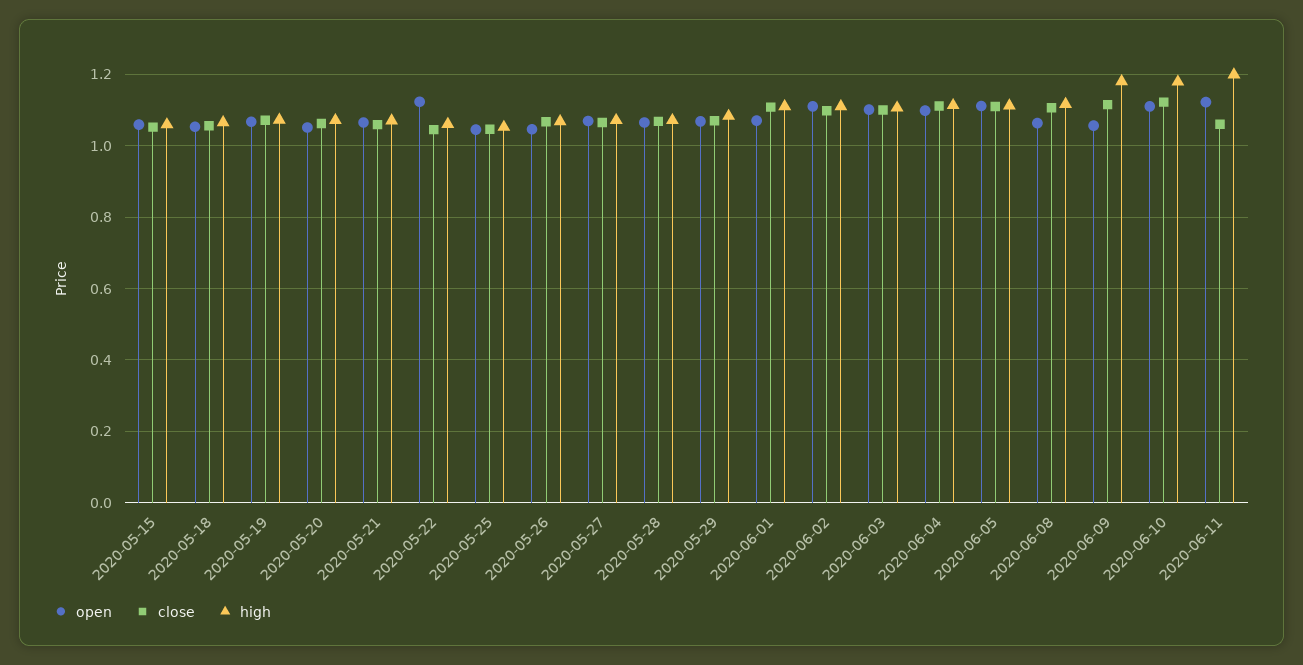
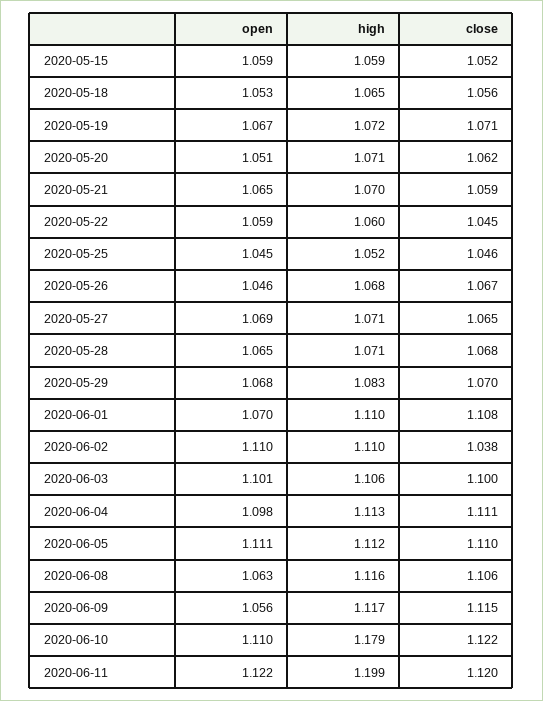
open, 2020-05-22: 1.12 -> 1.059
close, 2020-06-02: 1.1 -> 1.038
high, 2020-06-09: 1.18 -> 1.117
close, 2020-06-11: 1.06 -> 1.12

